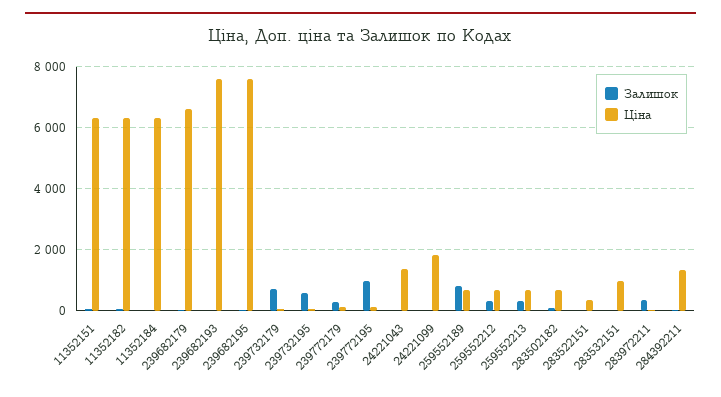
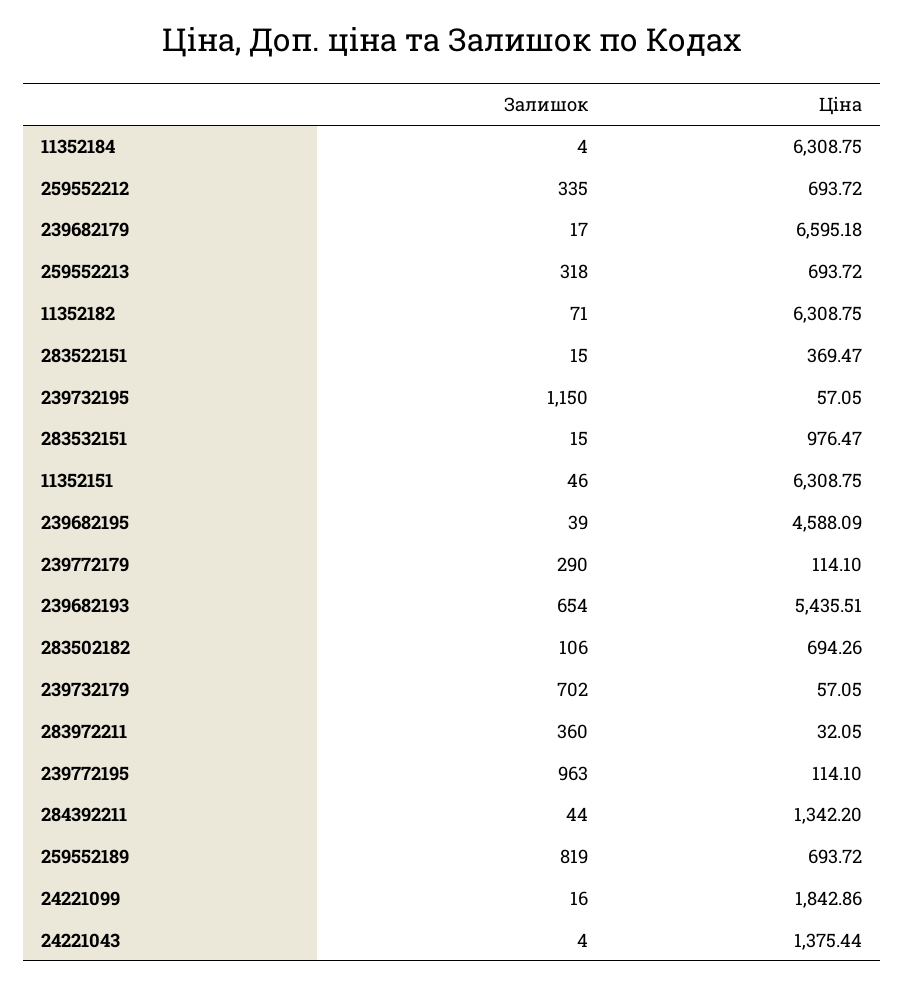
Залишок, 239682193: 0 -> 654
Ціна, 239682193: 7600 -> 5435.51
Ціна, 239682195: 7600 -> 4588.09
Залишок, 239732195: 600 -> 1150

